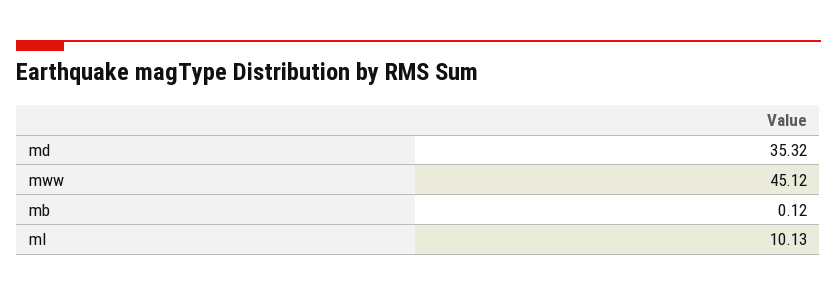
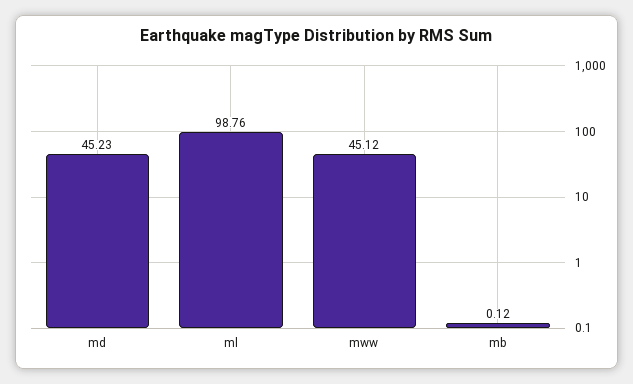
md: 35.32 -> 45.23
ml: 10.13 -> 98.76

